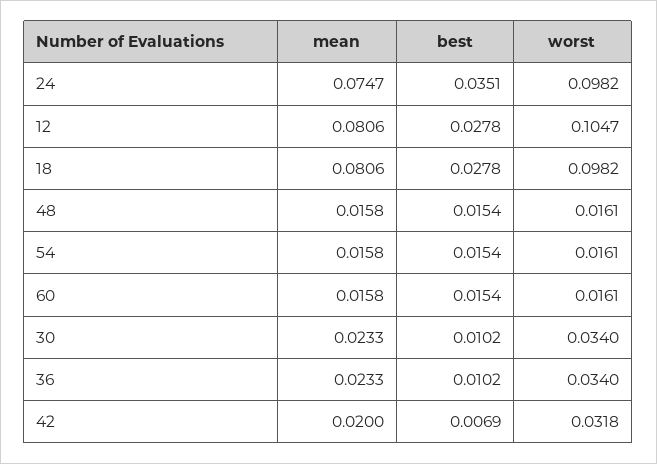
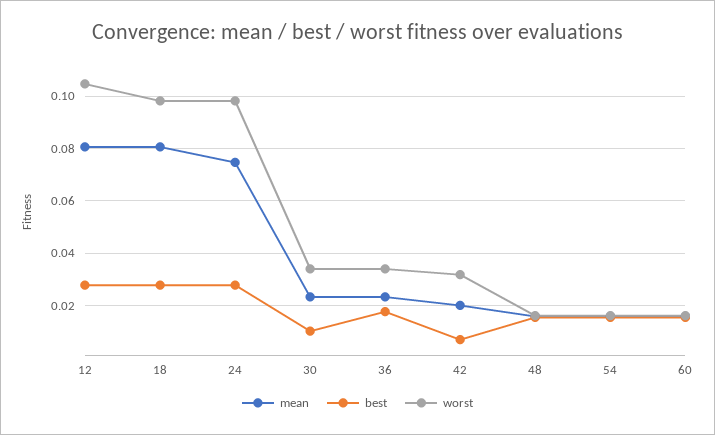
best, 24: 0.0351 -> 0.0275
best, 36: 0.0102 -> 0.0175

